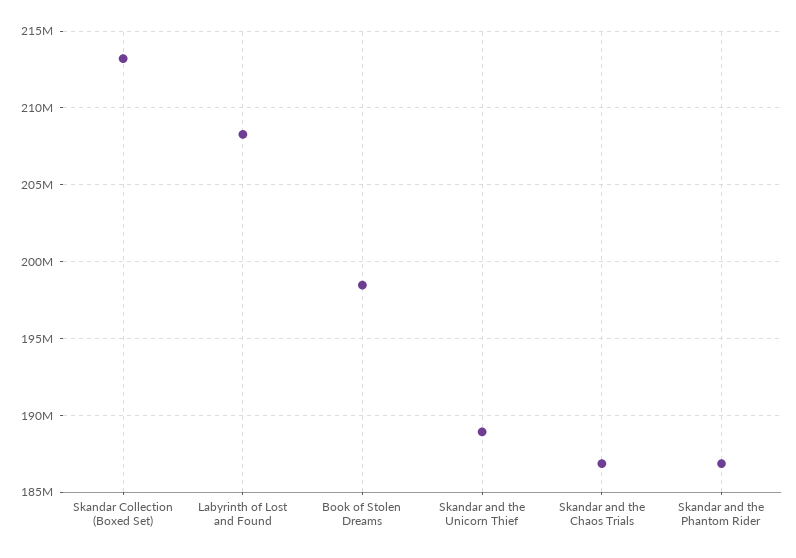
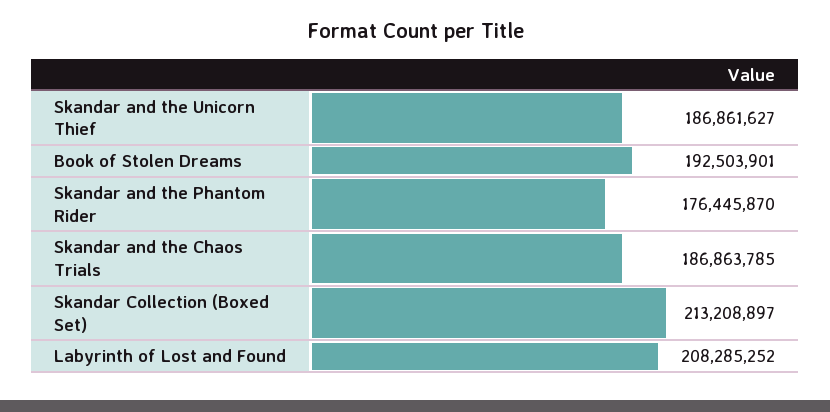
Book of Stolen Dreams: 198500000 -> 192503901
Skandar and the Unicorn Thief: 189000000 -> 186861627
Skandar and the Phantom Rider: 187000000 -> 176445870

